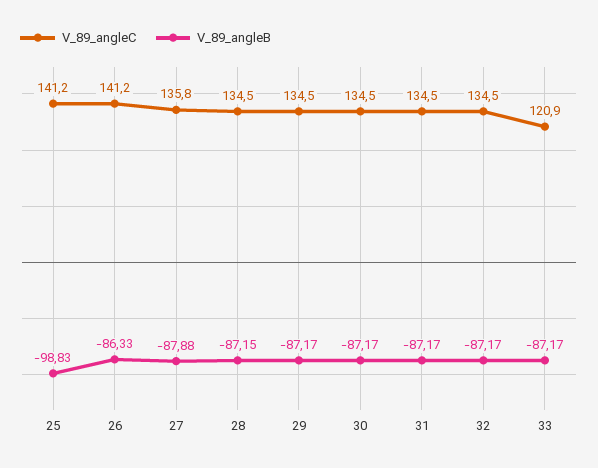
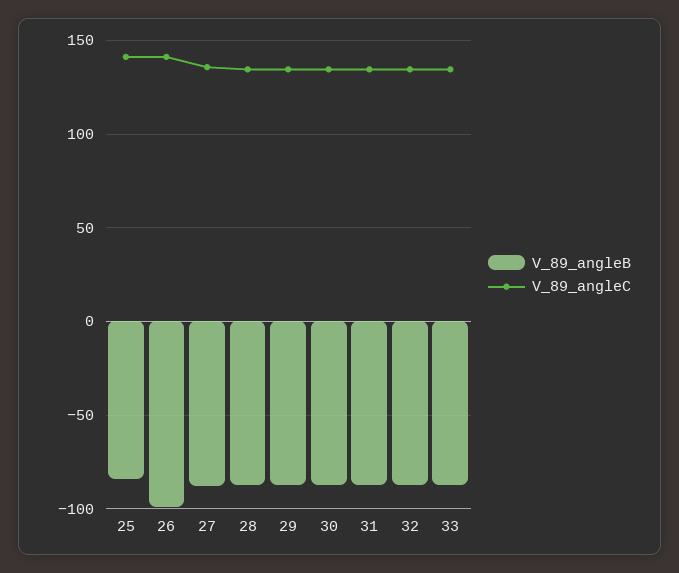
V_89_angleB, 25: -98.83 -> -85
V_89_angleB, 26: -86.33 -> -100
V_89_angleC, 33: 120.9 -> 135

